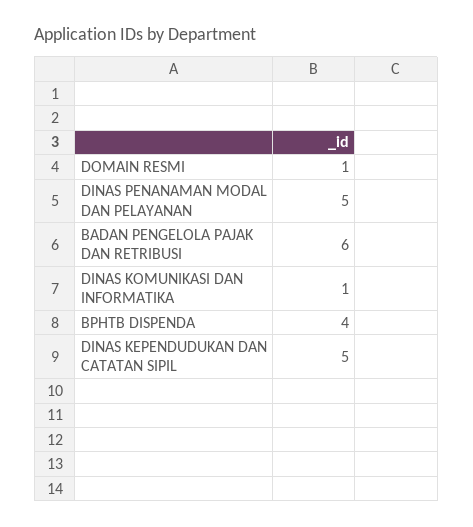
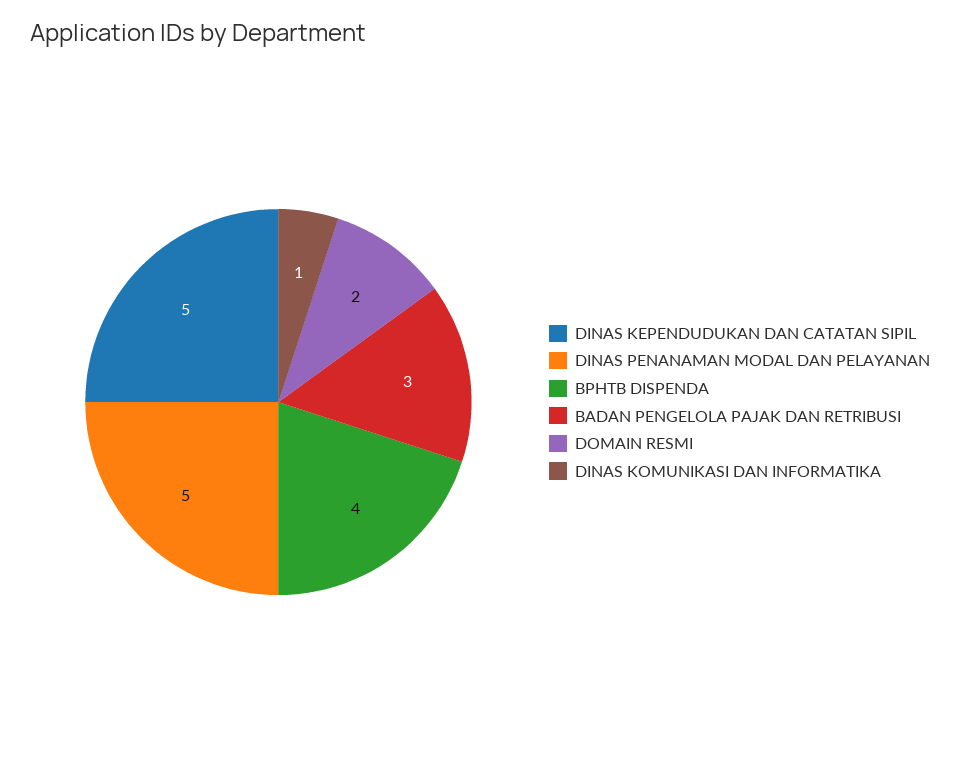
DOMAIN RESMI: 1 -> 2
BADAN PENGELOLA PAJAK DAN RETRIBUSI: 6 -> 3

